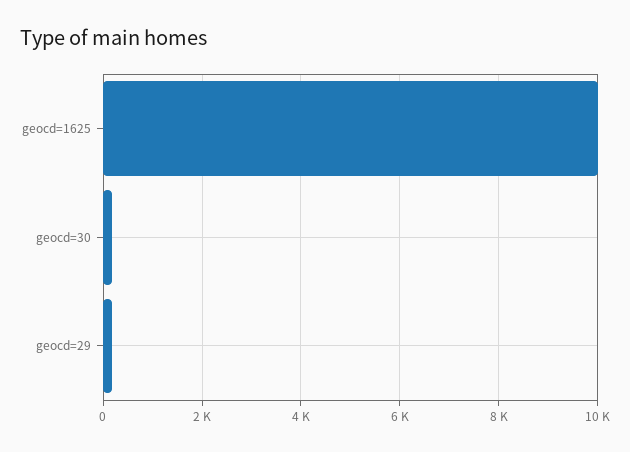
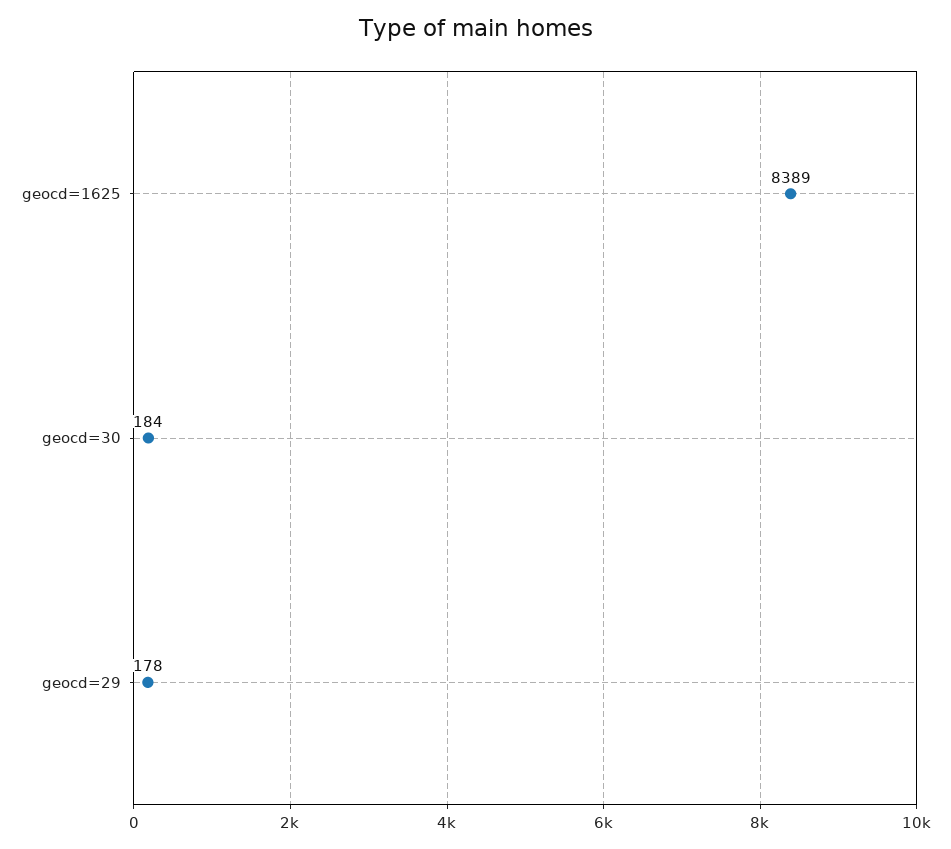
geocd=1625: 10000 -> 8389

